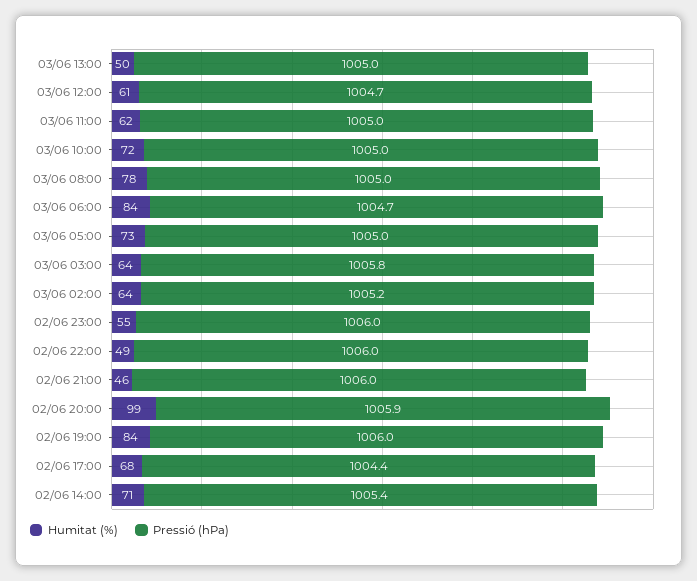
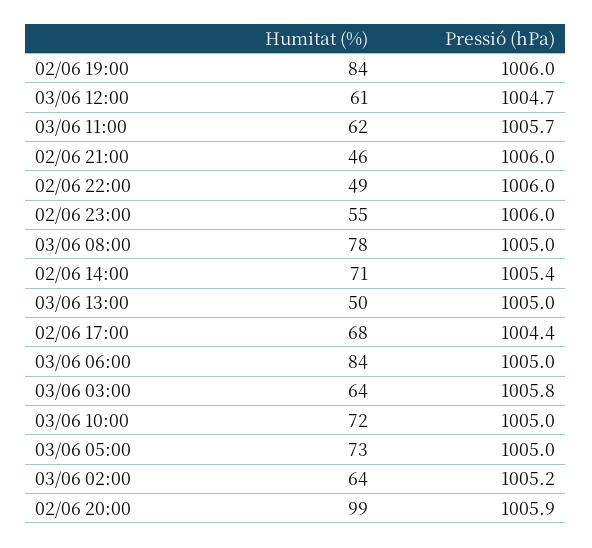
Pressió (hPa), 03/06 11:00: 1005 -> 1005.7
Pressió (hPa), 03/06 06:00: 1004.7 -> 1005

